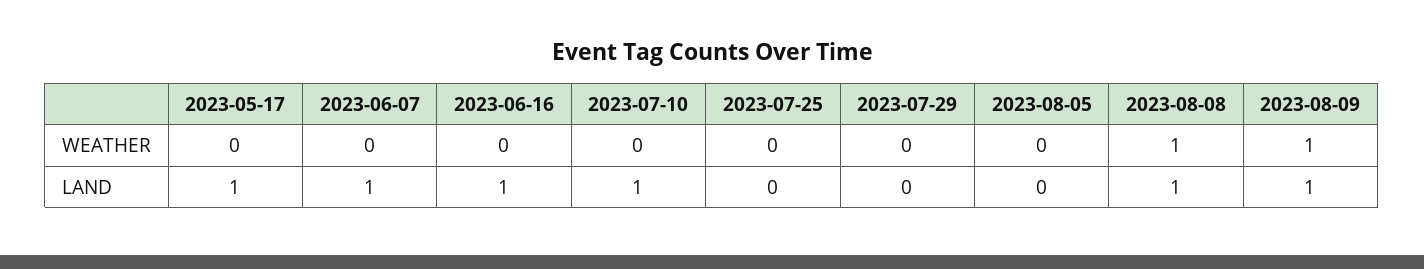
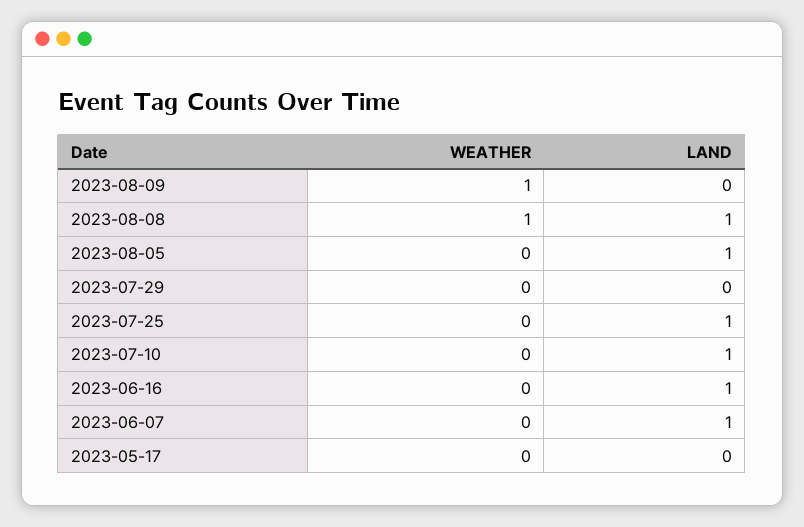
2023-05-17, LAND: 1 -> 0
2023-07-25, LAND: 0 -> 1
2023-08-05, LAND: 0 -> 1
2023-08-09, LAND: 1 -> 0

